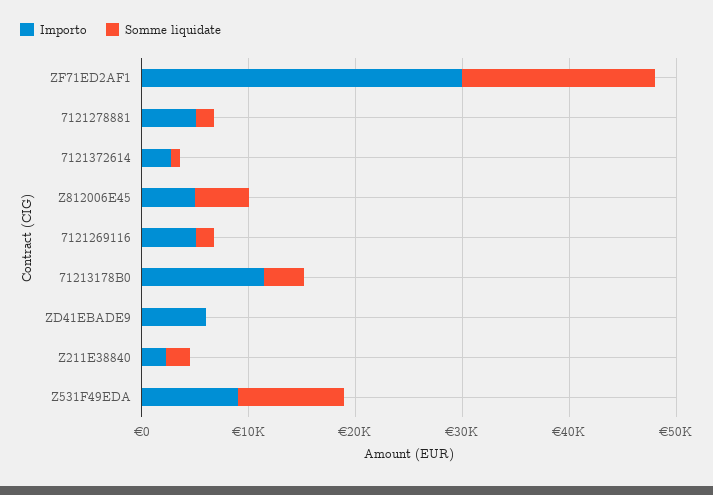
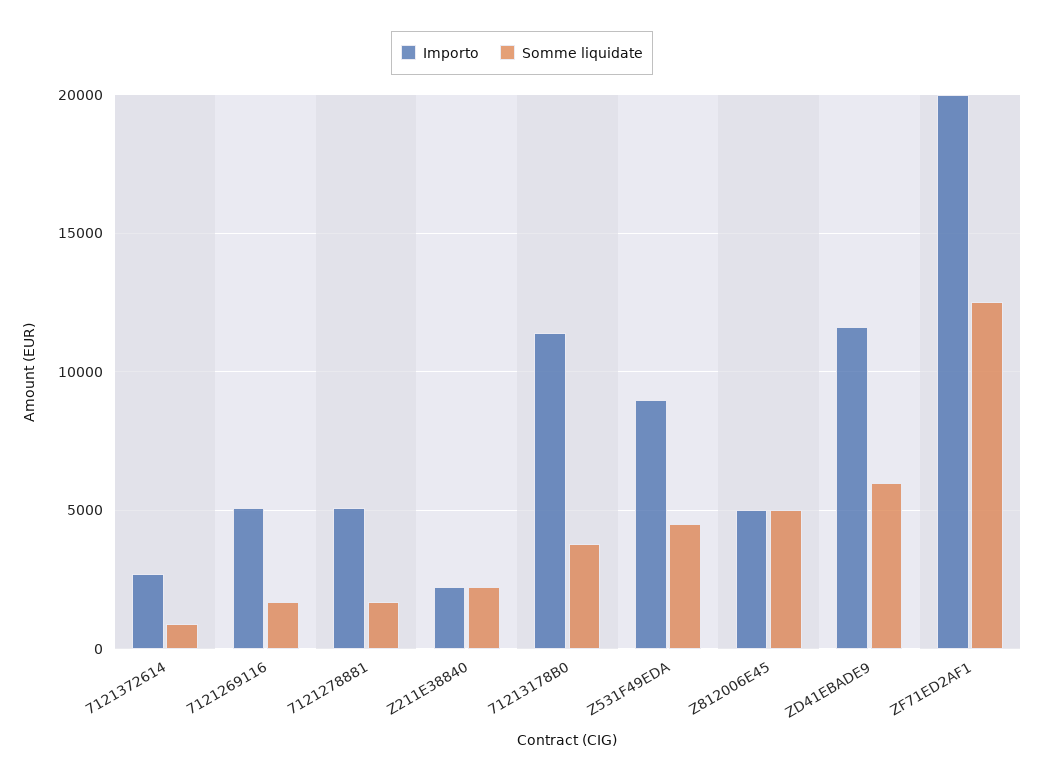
Importo, ZF71ED2AF1: 30000 -> 20000
Somme liquidate, ZF71ED2AF1: 18000 -> 12500
Importo, ZD41EBADE9: 6000 -> 11500
Somme liquidate, ZD41EBADE9: 0 -> 6000
Somme liquidate, Z531F49EDA: 10000 -> 4500

